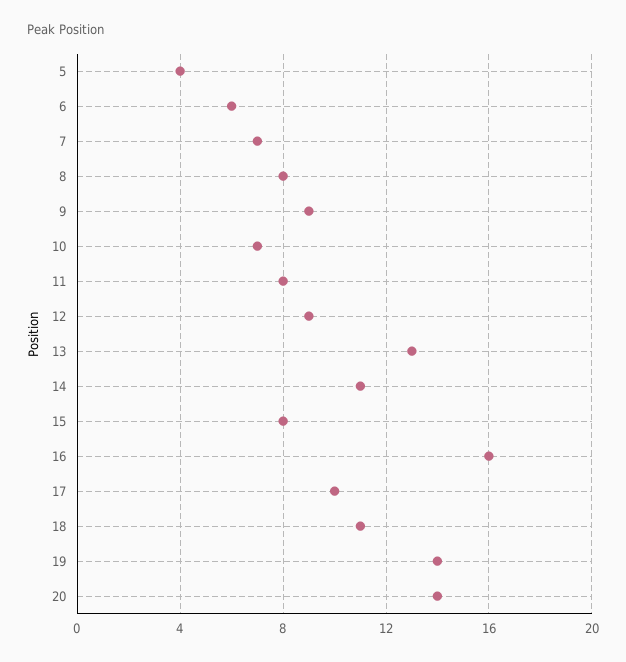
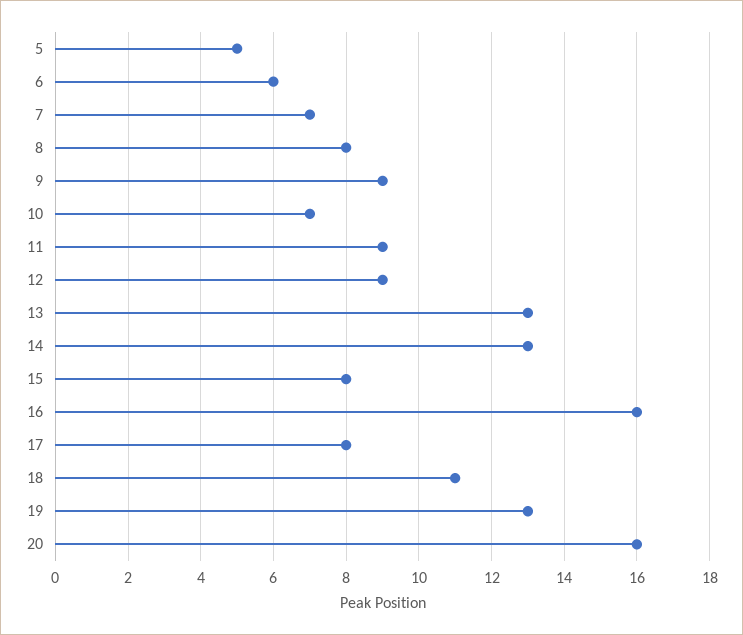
5: 4 -> 5
11: 8 -> 9
14: 11 -> 13
17: 10 -> 8
19: 14 -> 13
20: 14 -> 16

